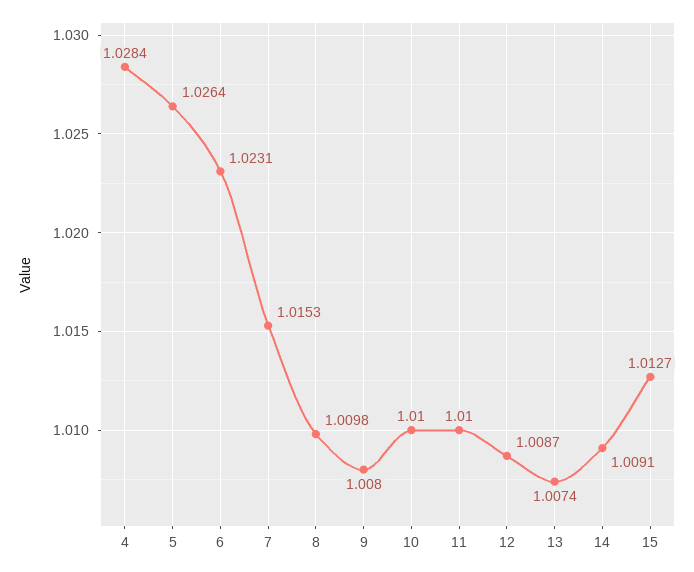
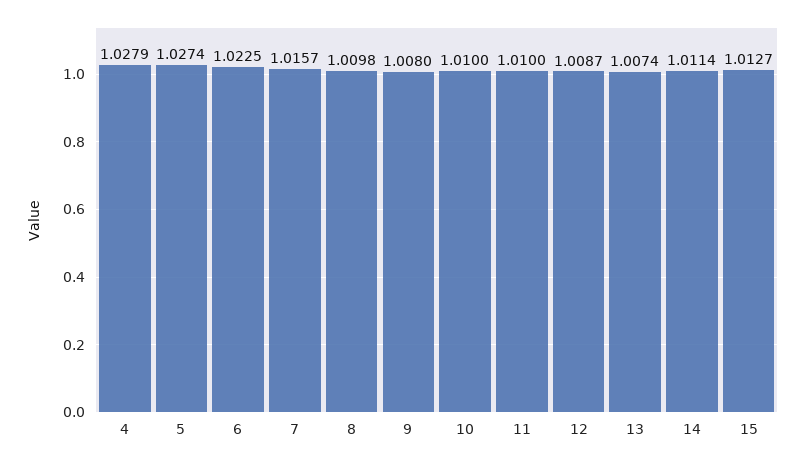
4: 1.0284 -> 1.0279
5: 1.0264 -> 1.0274
6: 1.0231 -> 1.0225
7: 1.0153 -> 1.0157
14: 1.0091 -> 1.0114

